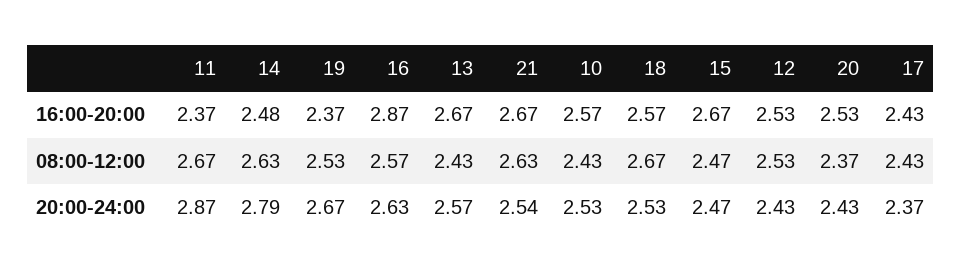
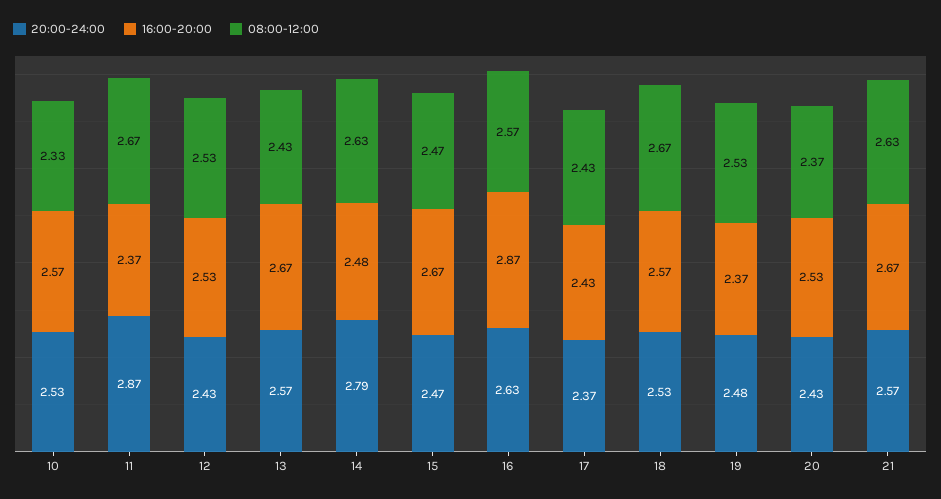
08:00-12:00, 10: 2.43 -> 2.33
20:00-24:00, 19: 2.67 -> 2.48
20:00-24:00, 21: 2.54 -> 2.57

